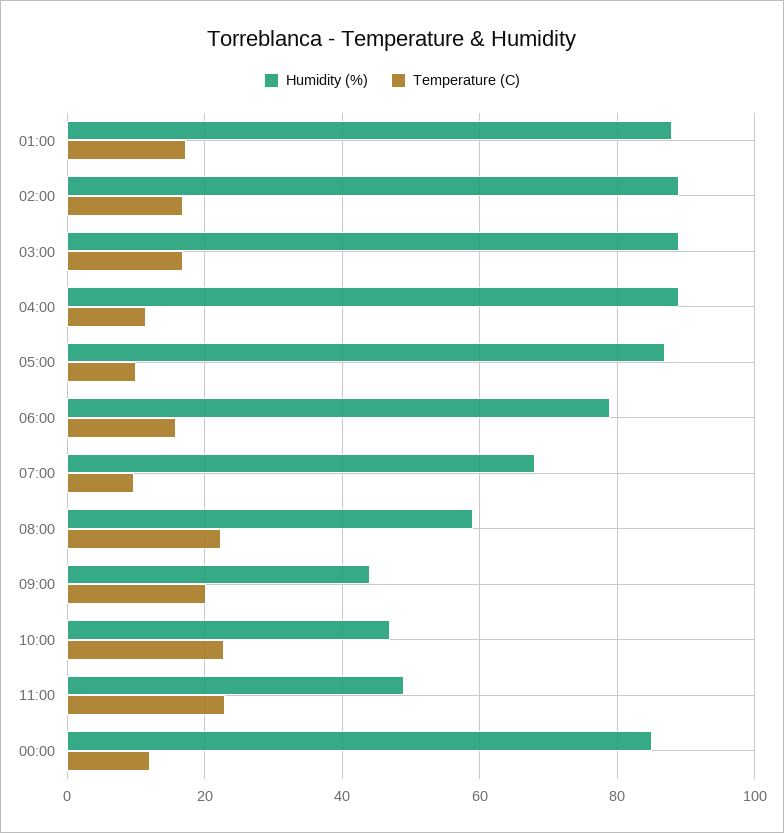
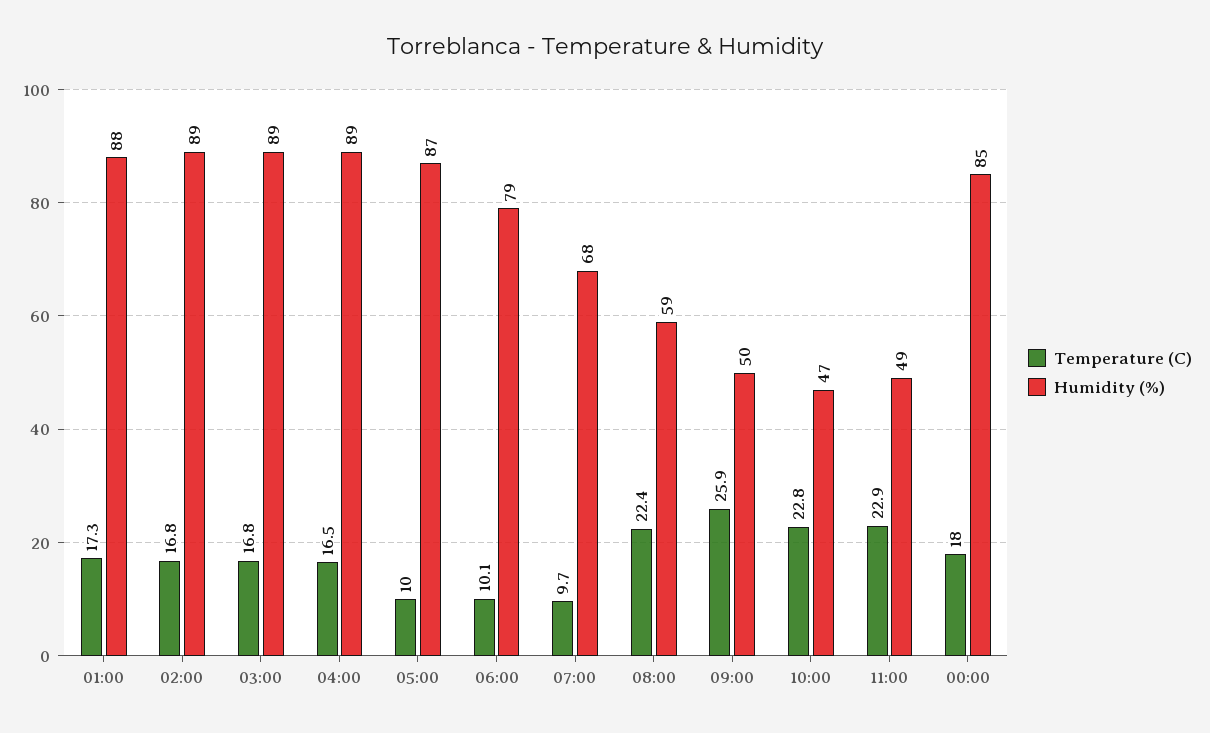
Temperature (C), 04:00: 12 -> 16.5
Temperature (C), 06:00: 16 -> 10.1
Humidity (%), 09:00: 44 -> 50
Temperature (C), 09:00: 20 -> 25.9
Temperature (C), 00:00: 12 -> 18

